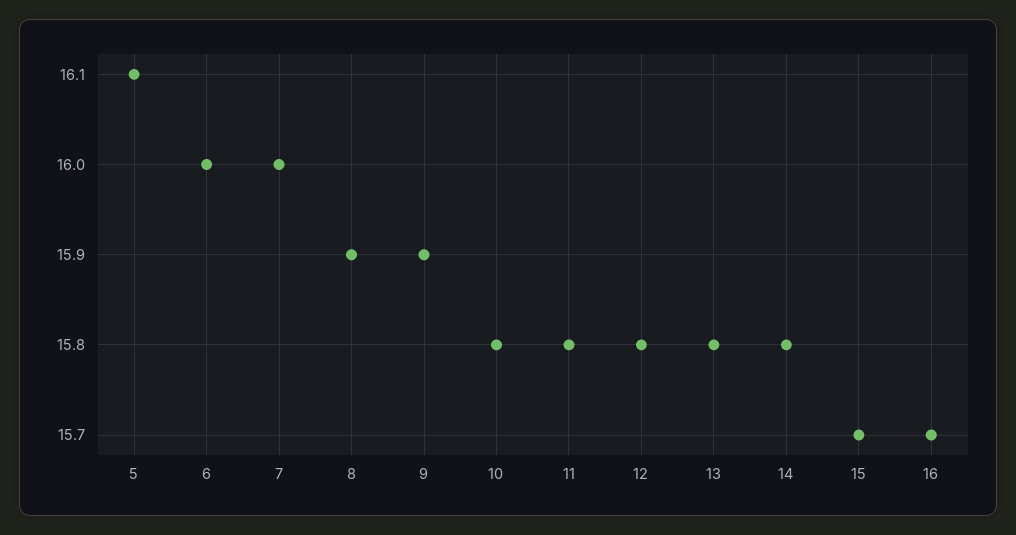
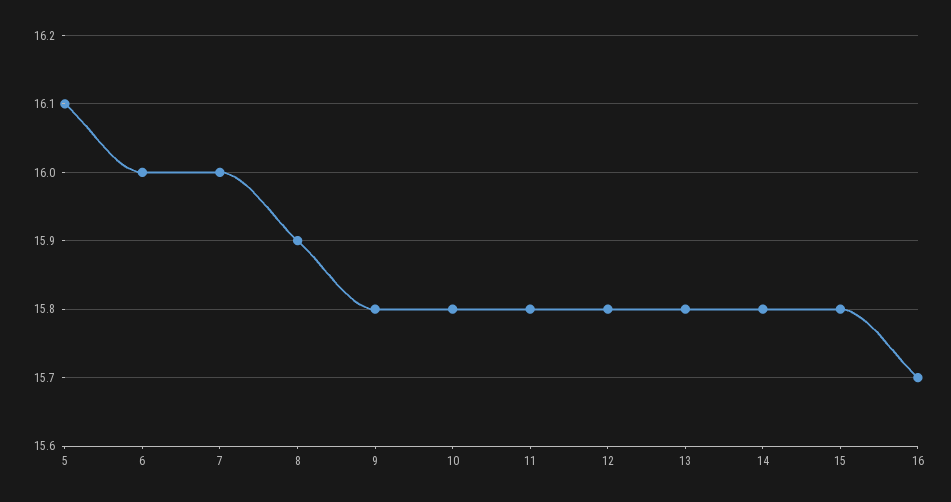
9: 15.9 -> 15.8
15: 15.7 -> 15.8

